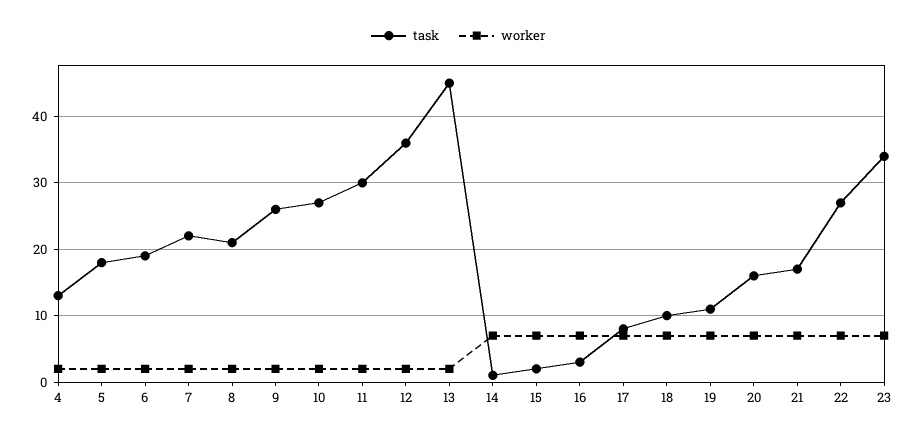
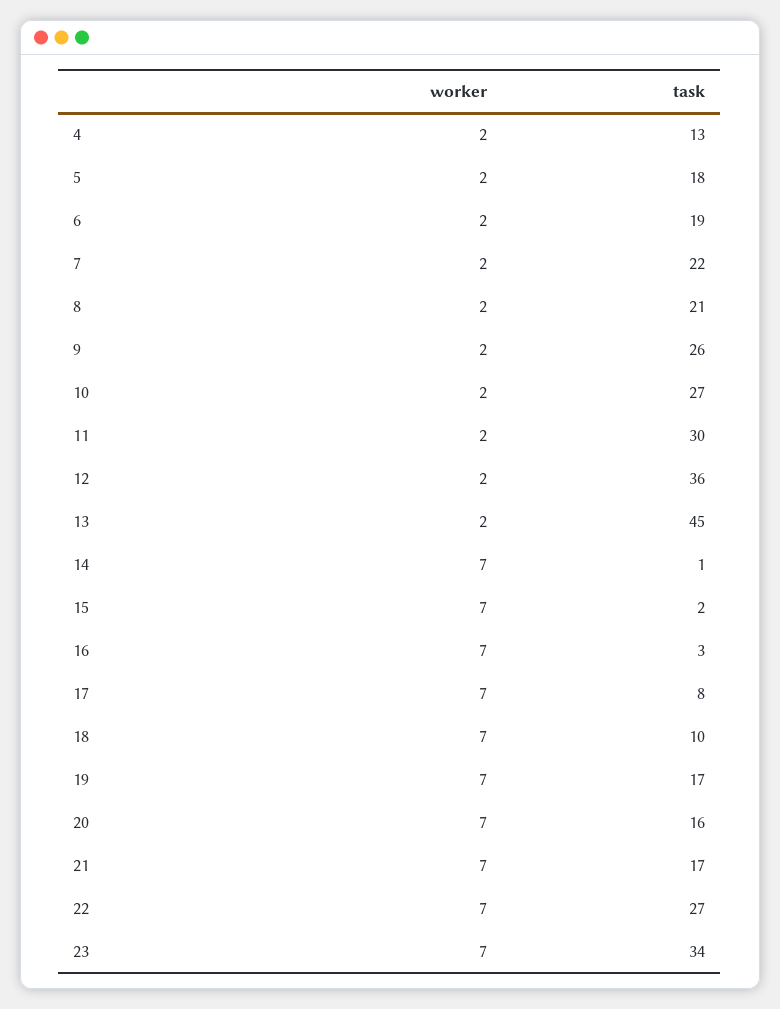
task, 19: 11 -> 17

